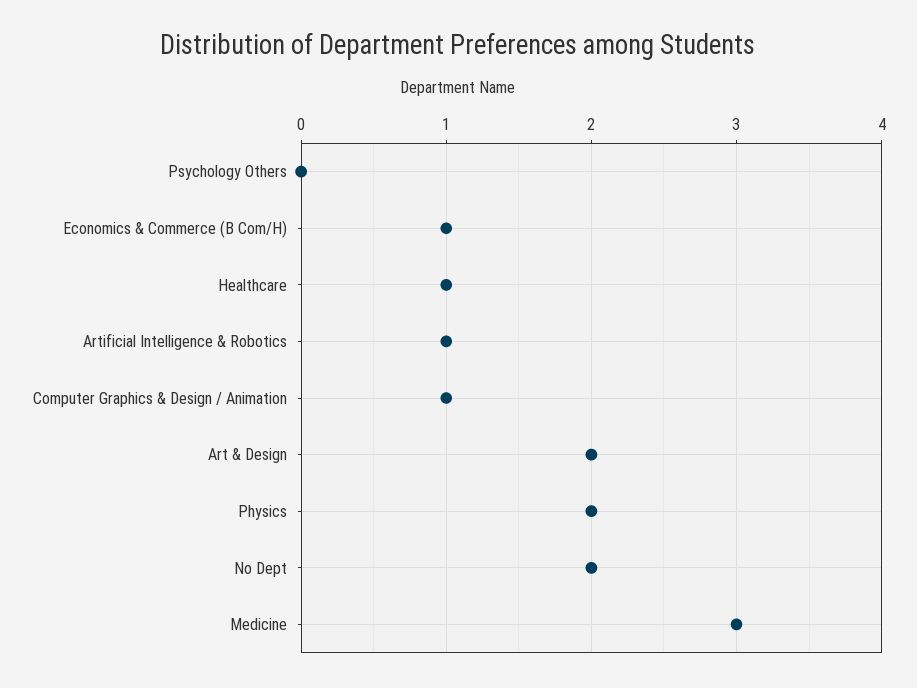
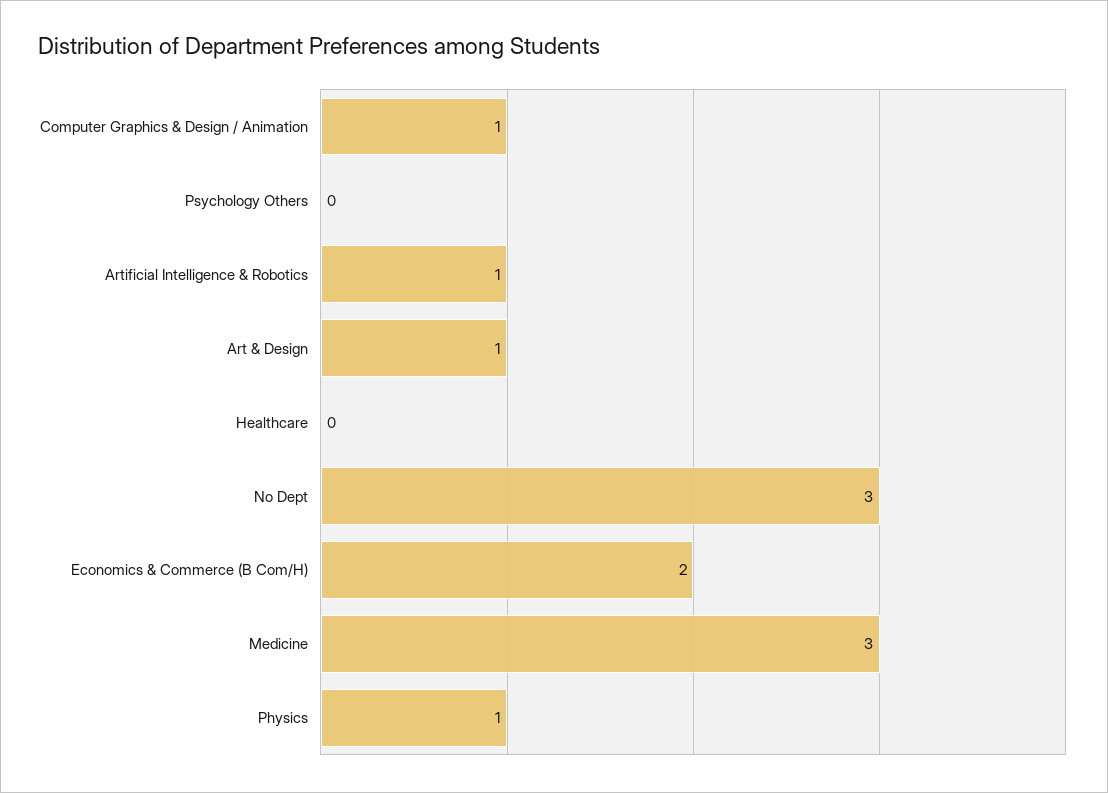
Economics & Commerce (B Com/H): 1 -> 2
Healthcare: 1 -> 0
Art & Design: 2 -> 1
Physics: 2 -> 1
No Dept: 2 -> 3

